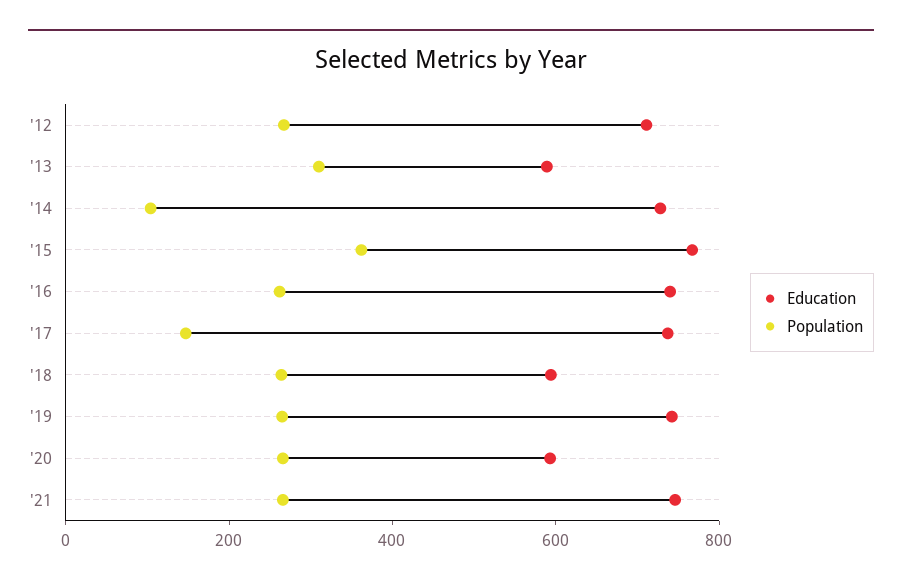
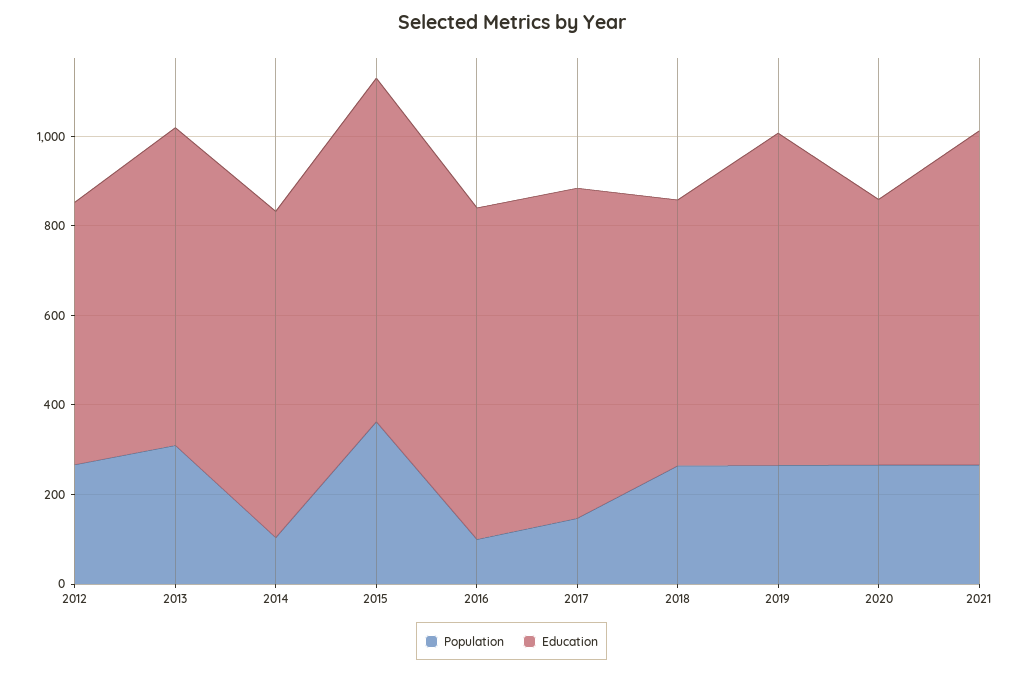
Education, '12: 700 -> 600
Education, '13: 600 -> 700
Population, '16: 250 -> 100

